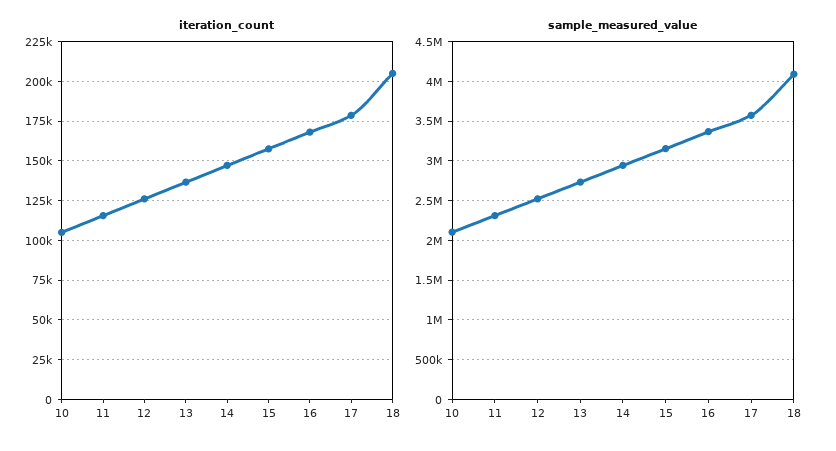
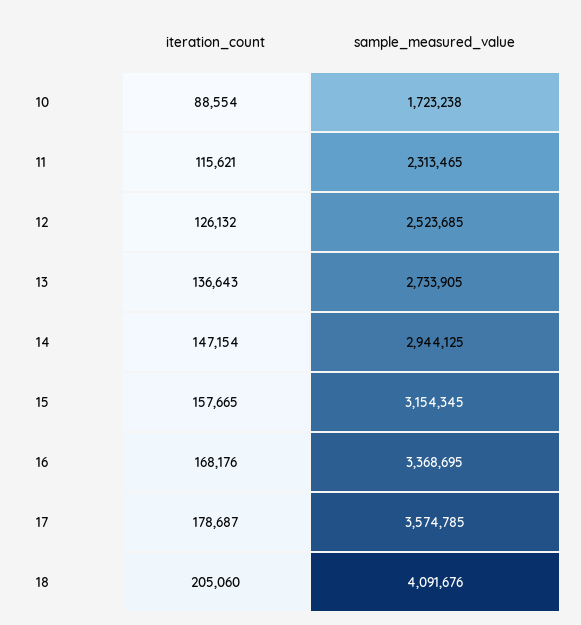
iteration_count, 10: 105000 -> 88554
sample_measured_value, 10: 2100000 -> 1723238

